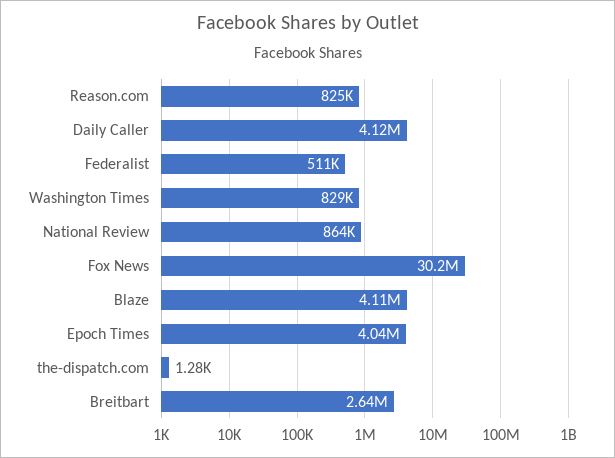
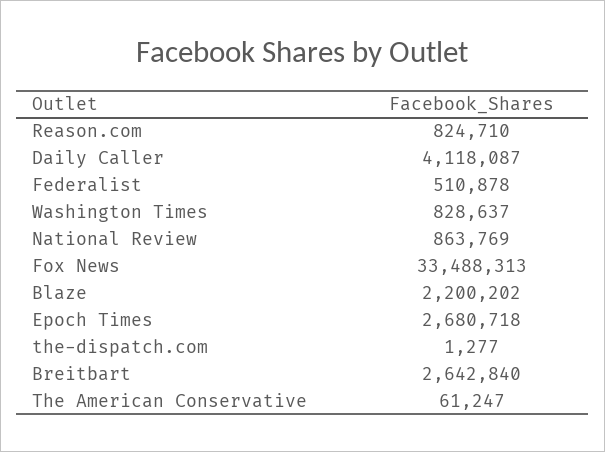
Fox News: 30200000 -> 33488313
Blaze: 4110000 -> 2200202
Epoch Times: 4040000 -> 2680718
The American Conservative: none -> 61247

